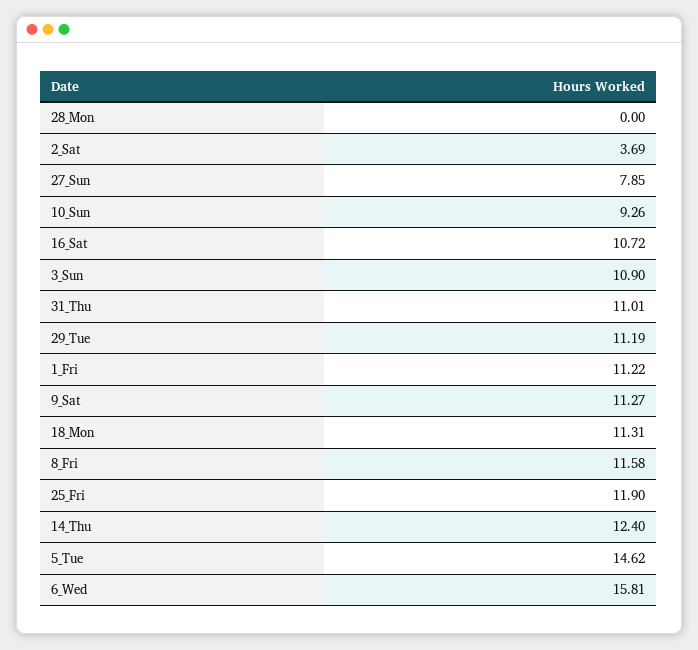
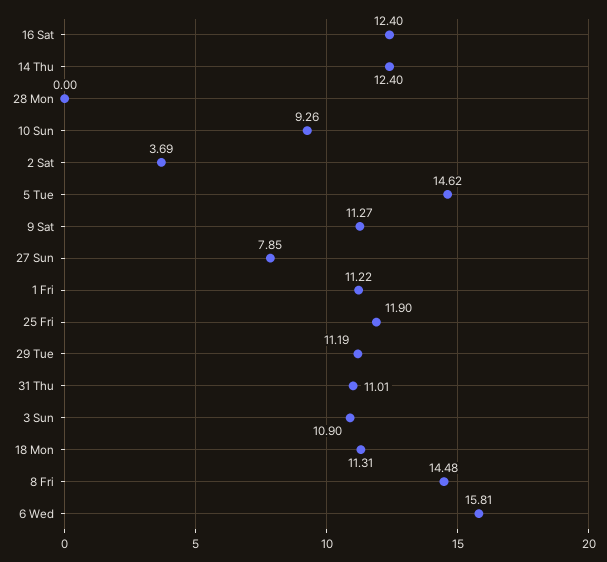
16_Sat: 10.72 -> 12.4
8_Fri: 11.58 -> 14.48

